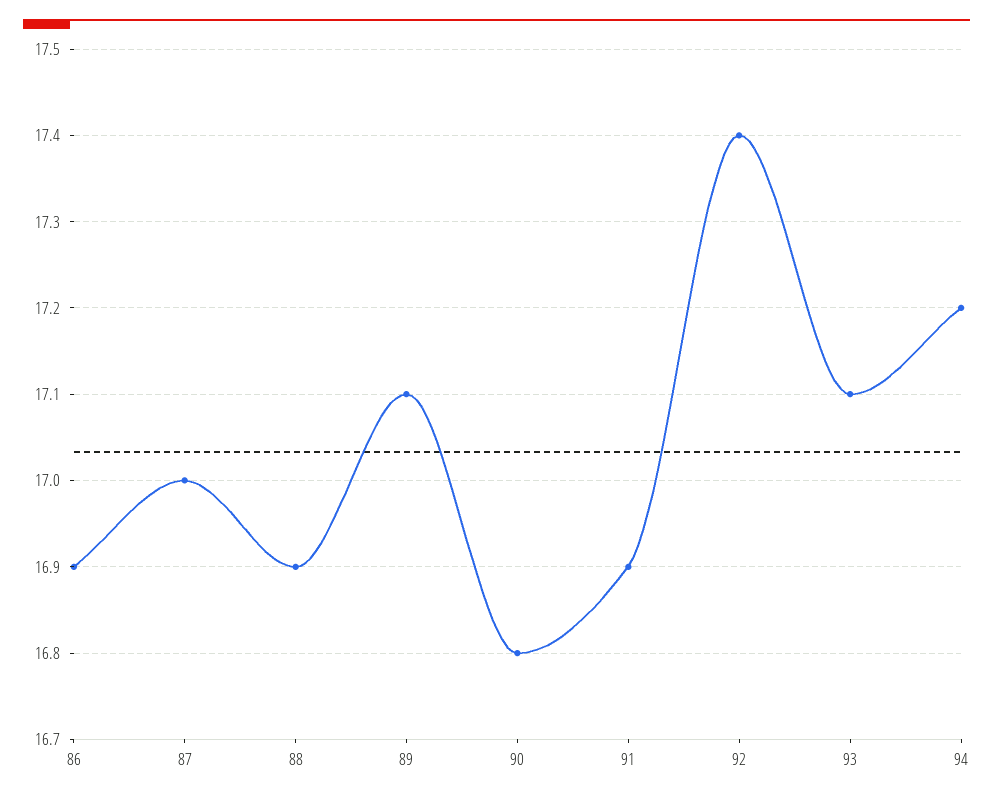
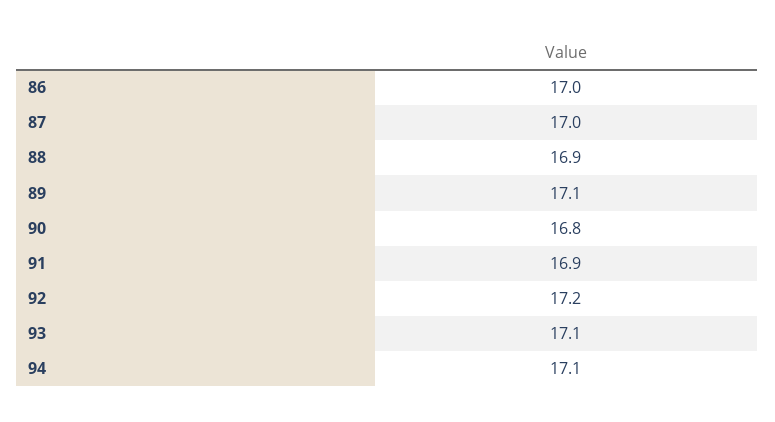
86: 16.9 -> 17
92: 17.4 -> 17.2
94: 17.2 -> 17.1

